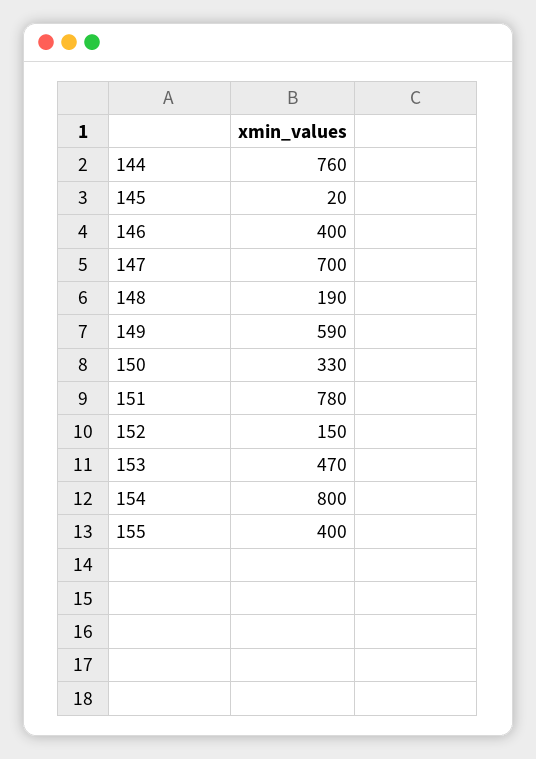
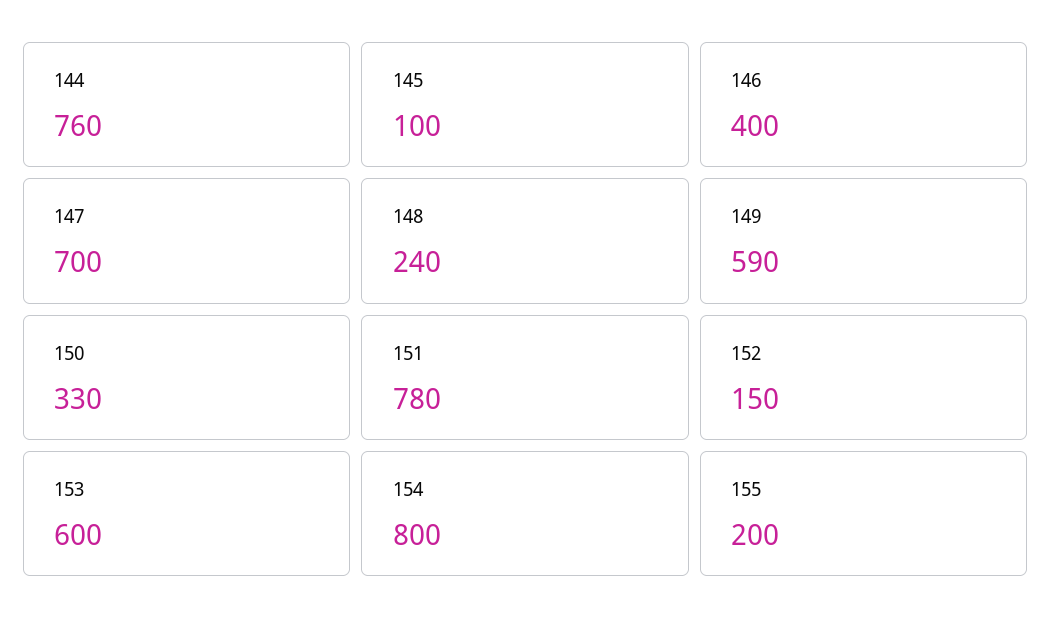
145: 20 -> 100
148: 190 -> 240
153: 470 -> 600
155: 400 -> 200

